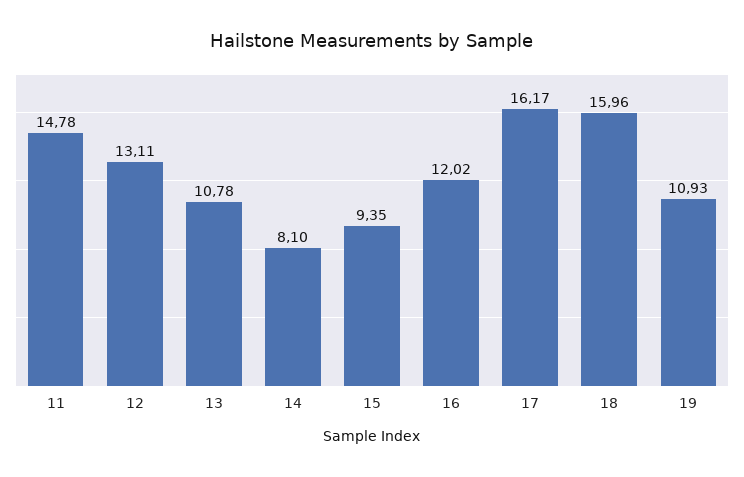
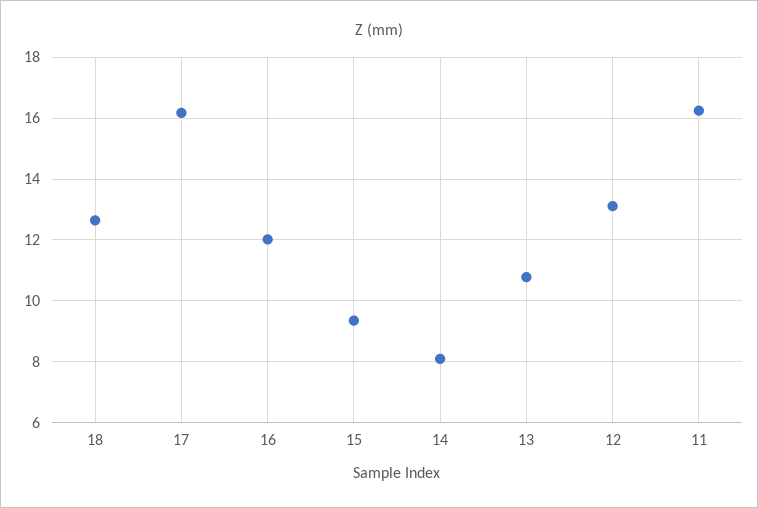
11: 14.78 -> 16.2
18: 15.96 -> 12.6
19: 10.93 -> none

